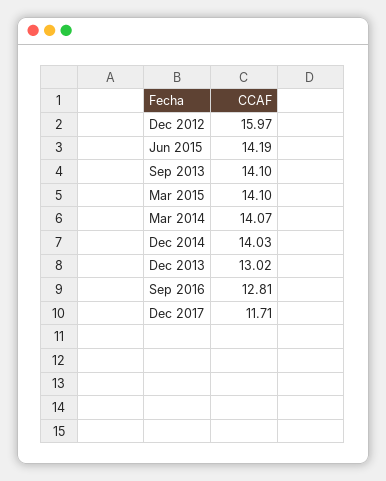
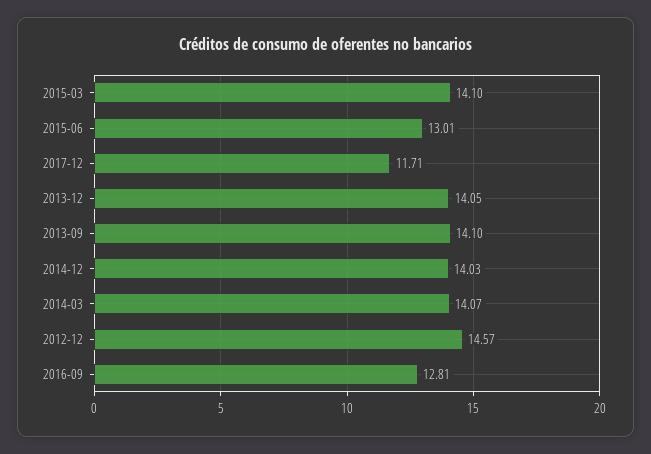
Dec 2012: 15.97 -> 14.57
Jun 2015: 14.19 -> 13.01
Dec 2013: 13.02 -> 14.05

